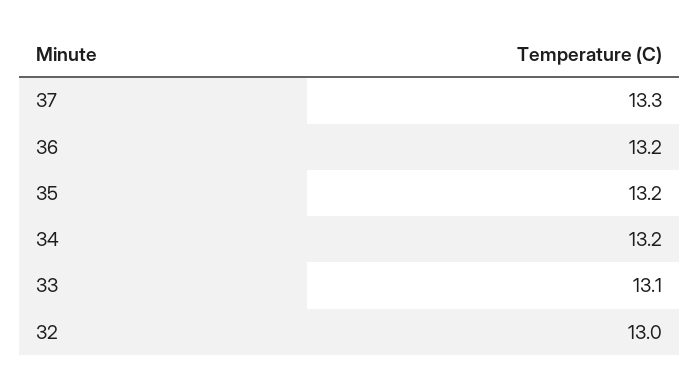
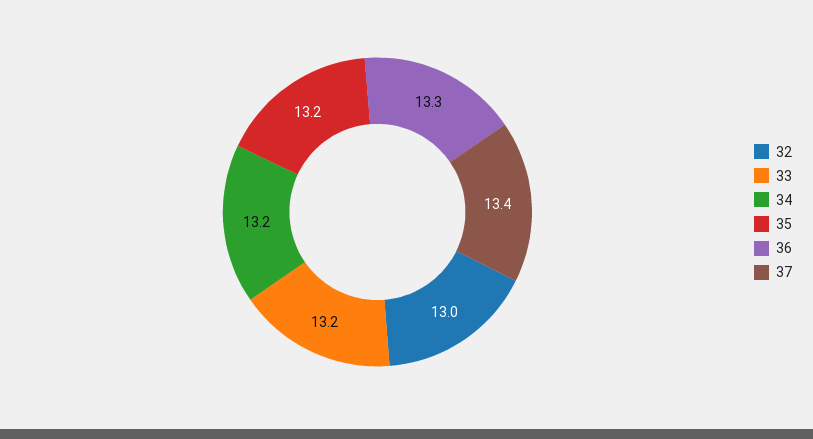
37: 13.3 -> 13.4
36: 13.2 -> 13.3
33: 13.1 -> 13.2

